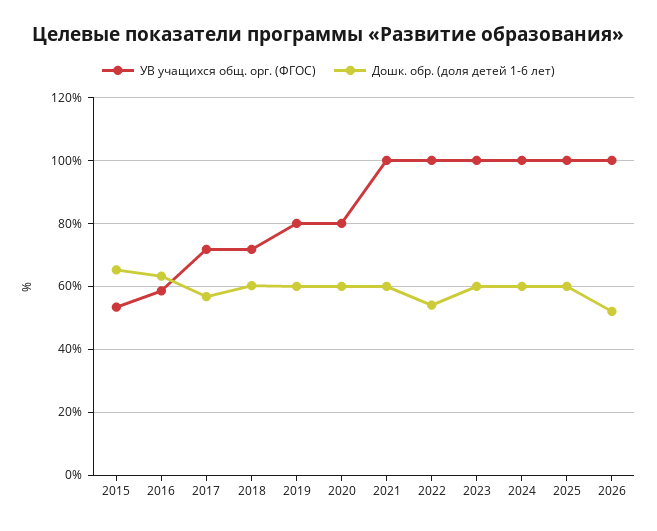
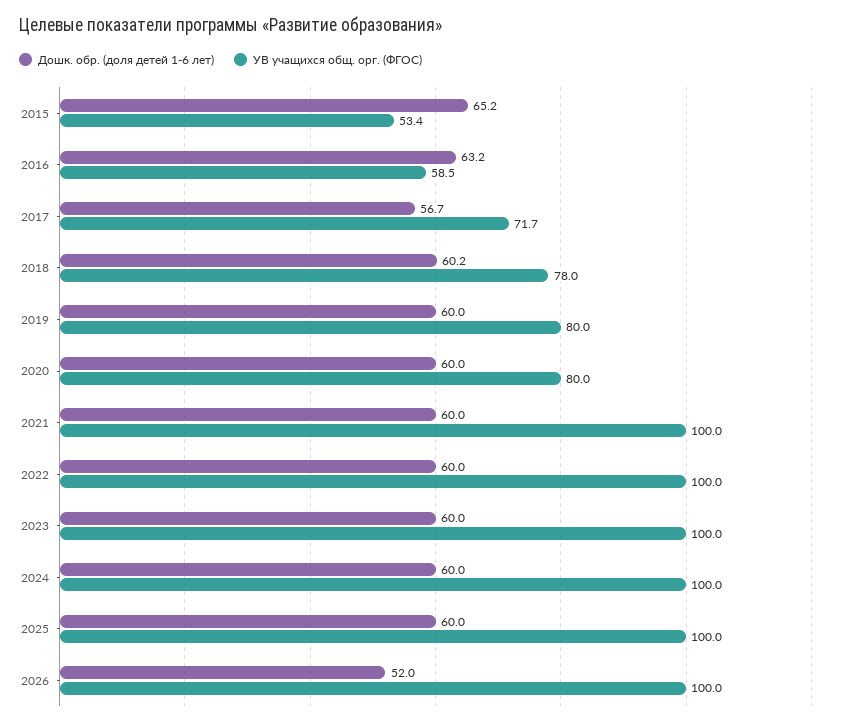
УВ учащихся общ. орг. (ФГОС), 2018: 72 -> 78
Дошк. обр. (доля детей 1-6 лет), 2022: 54 -> 60

